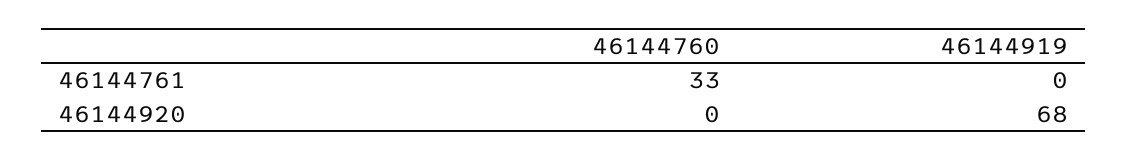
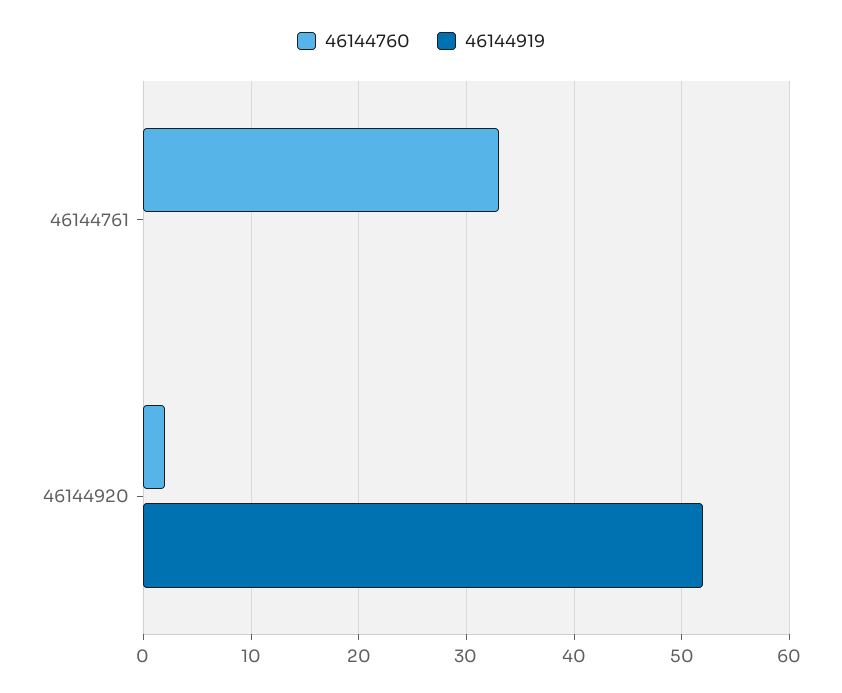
46144760, 46144920: 0 -> 2
46144919, 46144920: 68 -> 52

